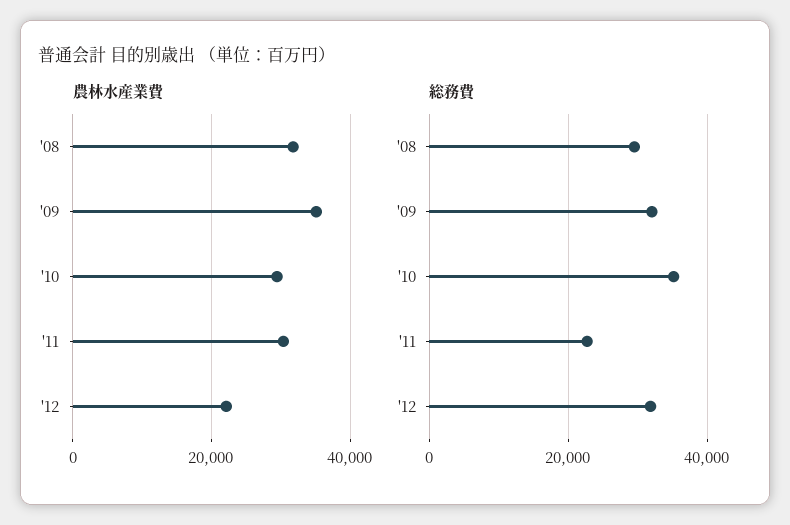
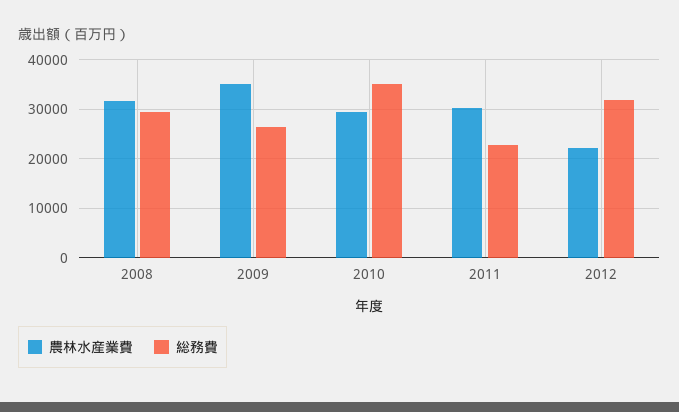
総務費, '09: 32000 -> 26000

